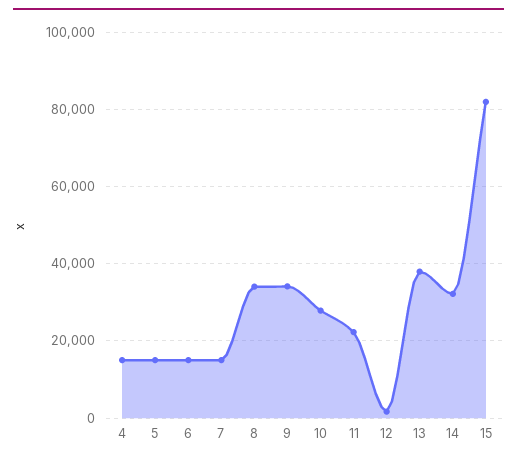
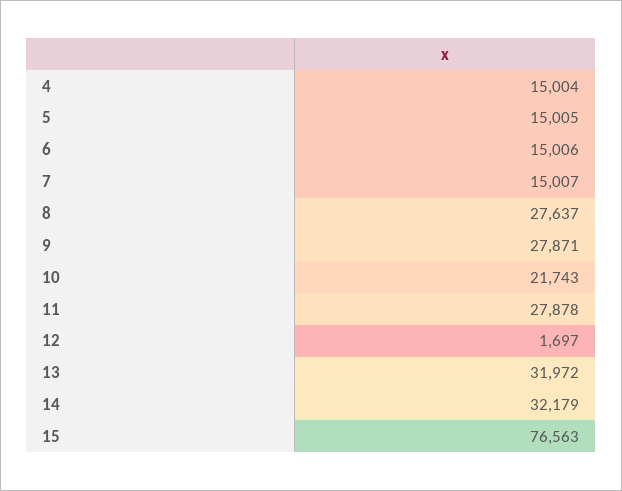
8: 34000 -> 27637
9: 34000 -> 27871
10: 28000 -> 21743
11: 22000 -> 27878
13: 38000 -> 31972
15: 82000 -> 76563

